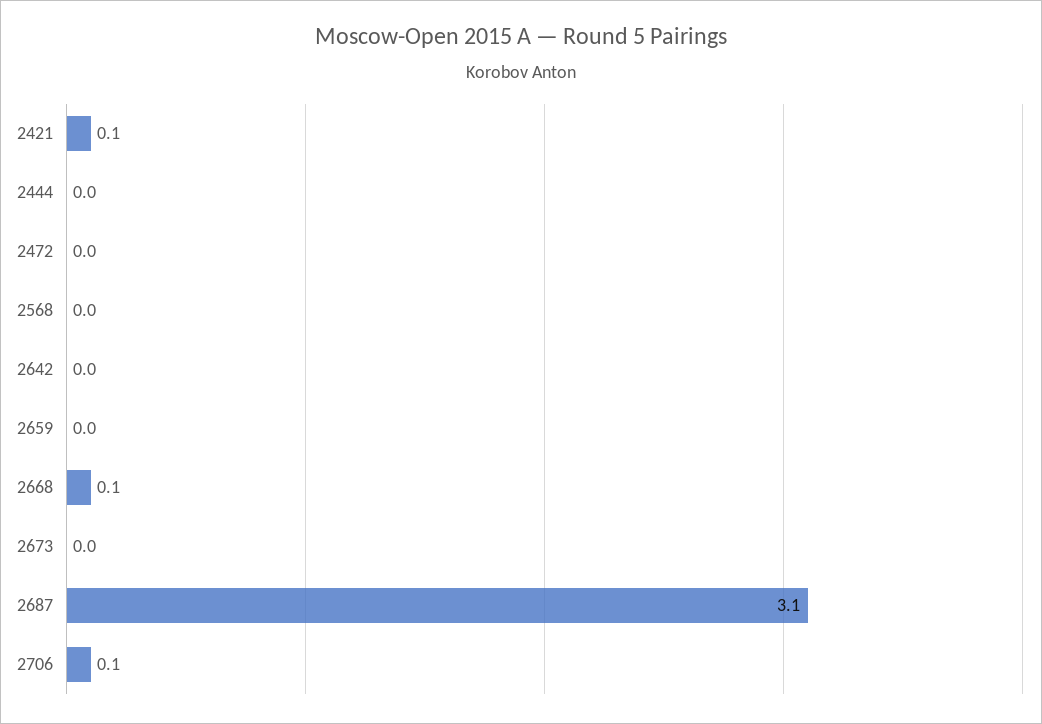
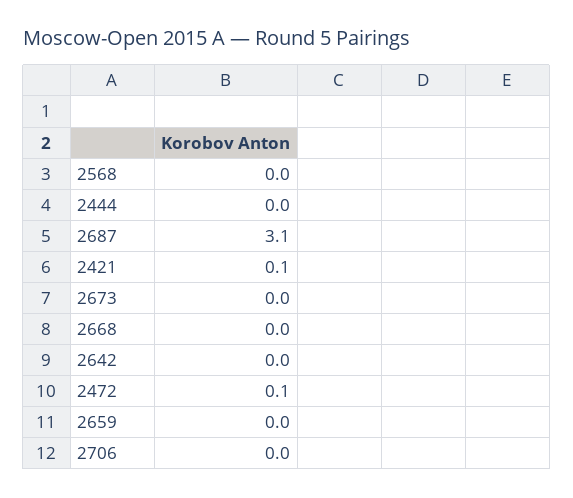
2472: 0 -> 0.1
2668: 0.1 -> 0
2706: 0.1 -> 0

